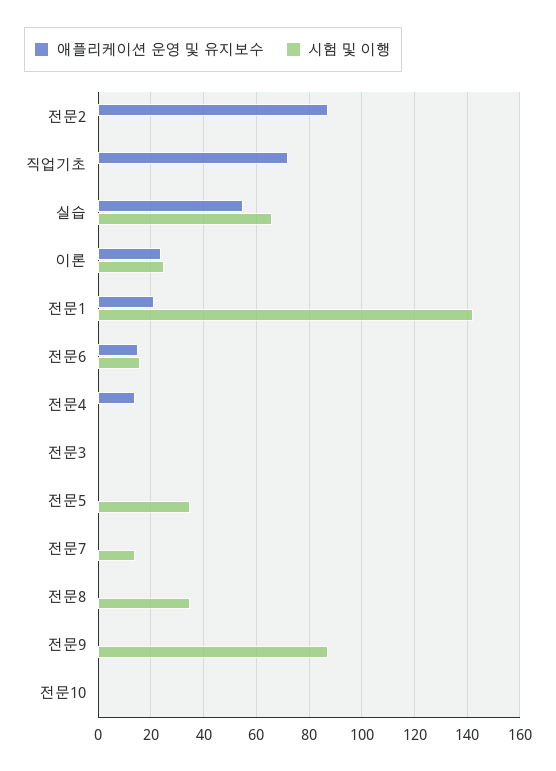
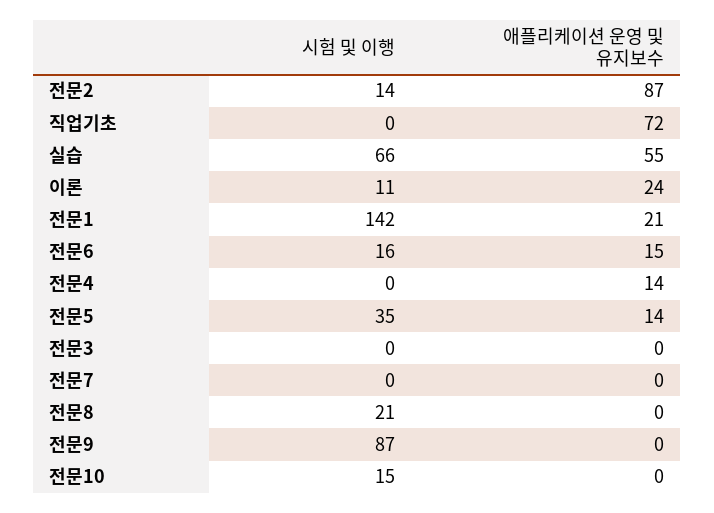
시험 및 이행, 전문2: 0 -> 14
시험 및 이행, 이론: 25 -> 11
애플리케이션 운영 및 유지보수, 전문5: 0 -> 14
시험 및 이행, 전문7: 15 -> 0
시험 및 이행, 전문8: 35 -> 21
시험 및 이행, 전문10: 0 -> 15

